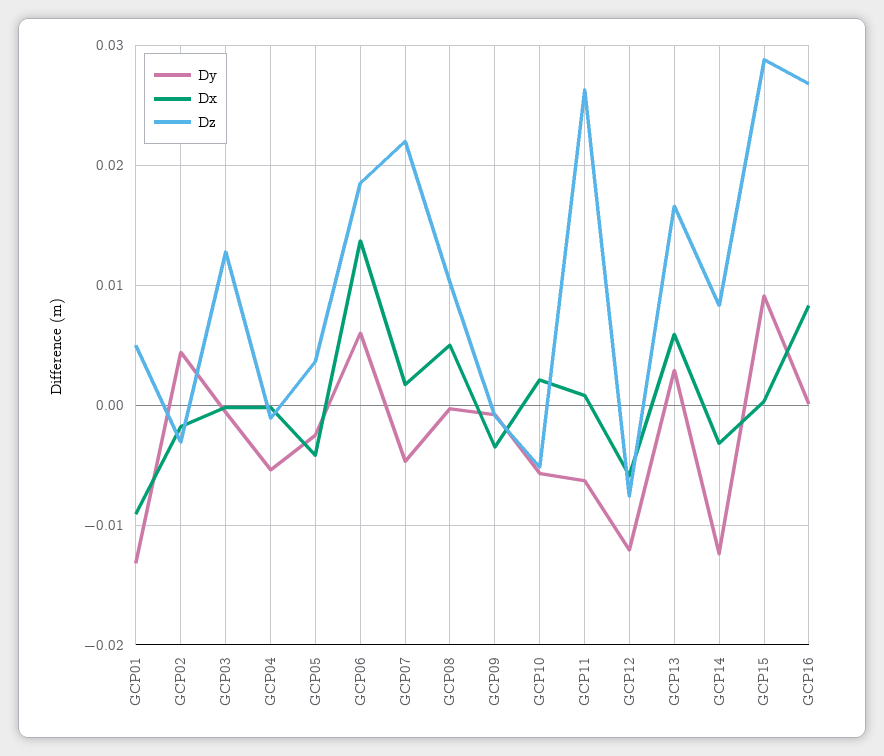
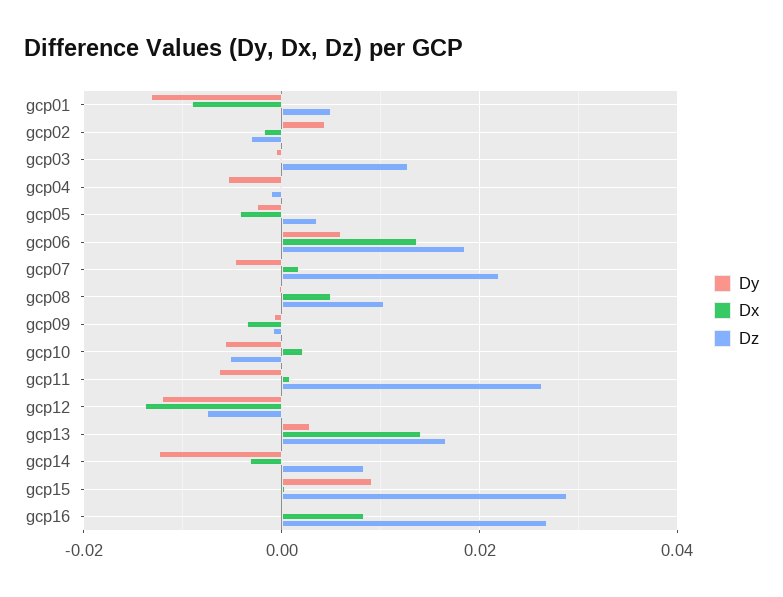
Dx, GCP12: -0.006 -> -0.014
Dx, GCP13: 0.006 -> 0.014

